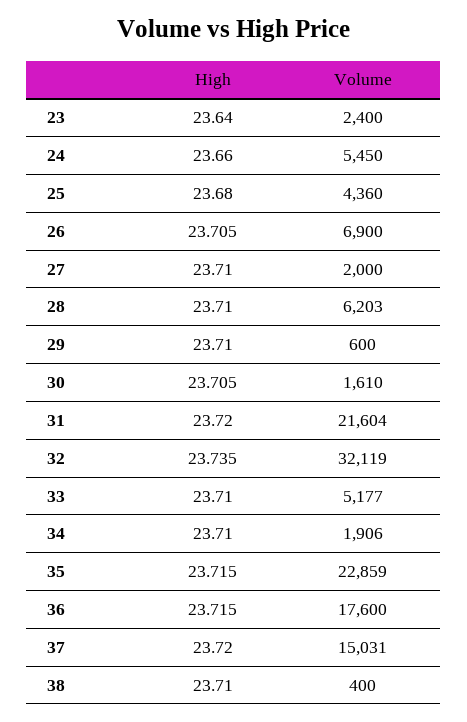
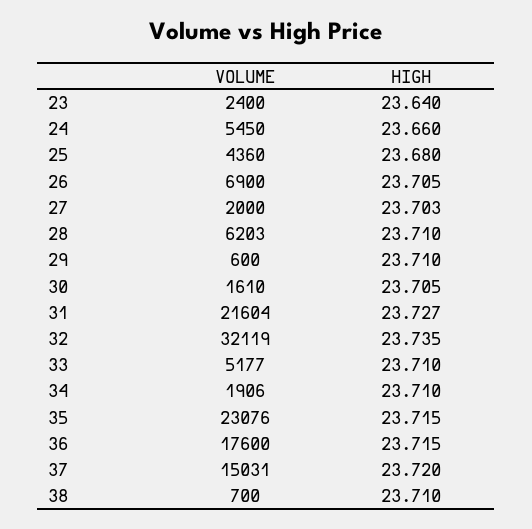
High, 27: 23.71 -> 23.703
High, 31: 23.72 -> 23.727
Volume, 35: 22859 -> 23076
Volume, 38: 400 -> 700

